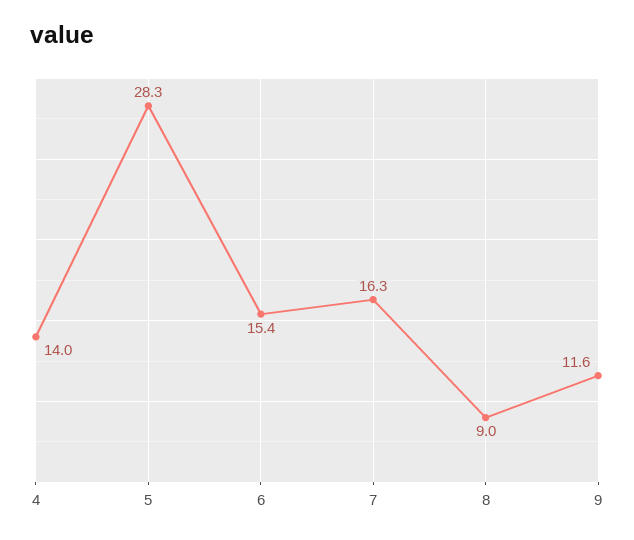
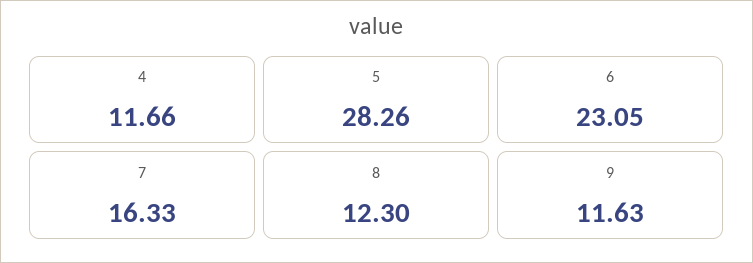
4: 14 -> 11.66
6: 15.4 -> 23.05
8: 9 -> 12.3

